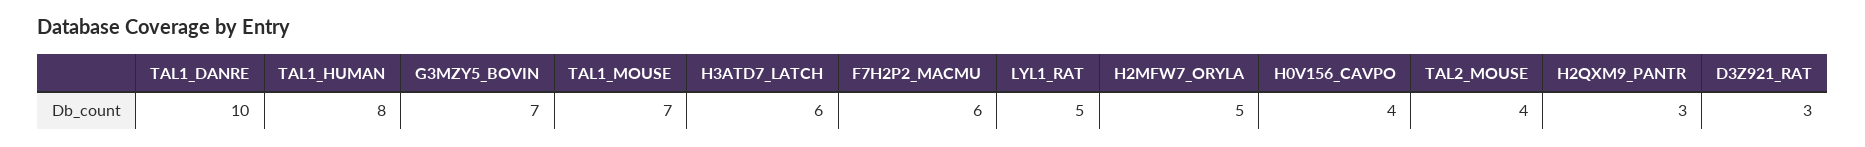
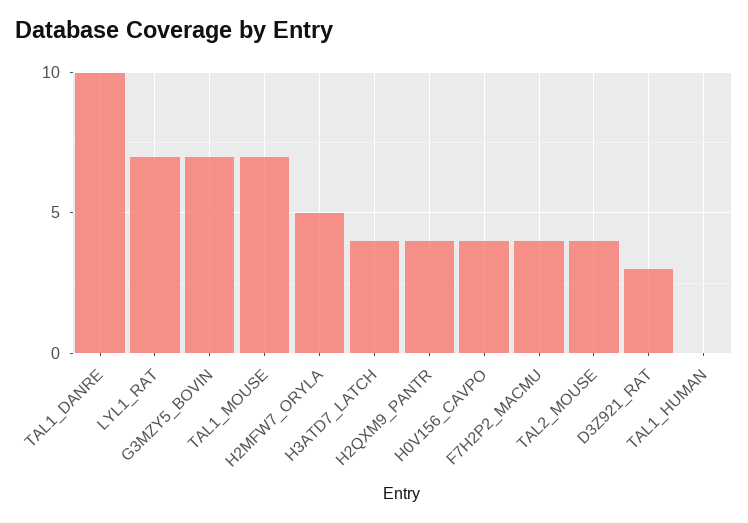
TAL1_HUMAN: 8 -> 0
H3ATD7_LATCH: 6 -> 4
F7H2P2_MACMU: 6 -> 4
LYL1_RAT: 5 -> 7
H2QXM9_PANTR: 3 -> 4

